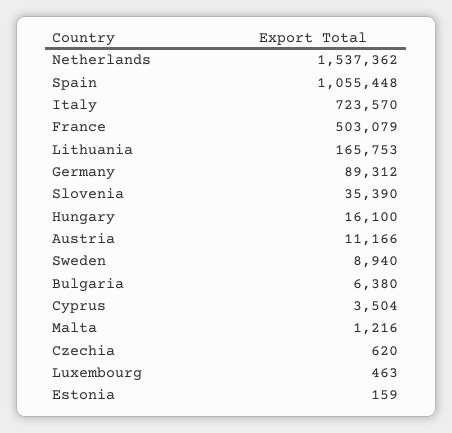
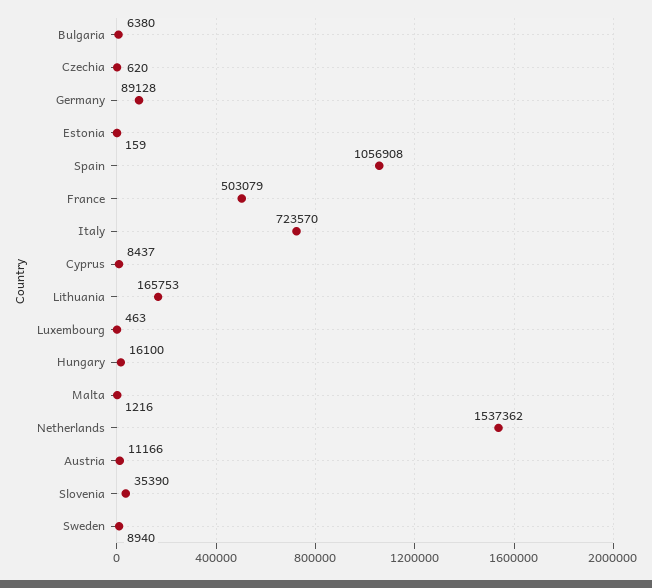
Spain: 1055448 -> 1056908
Germany: 89312 -> 89128
Cyprus: 3504 -> 8437

